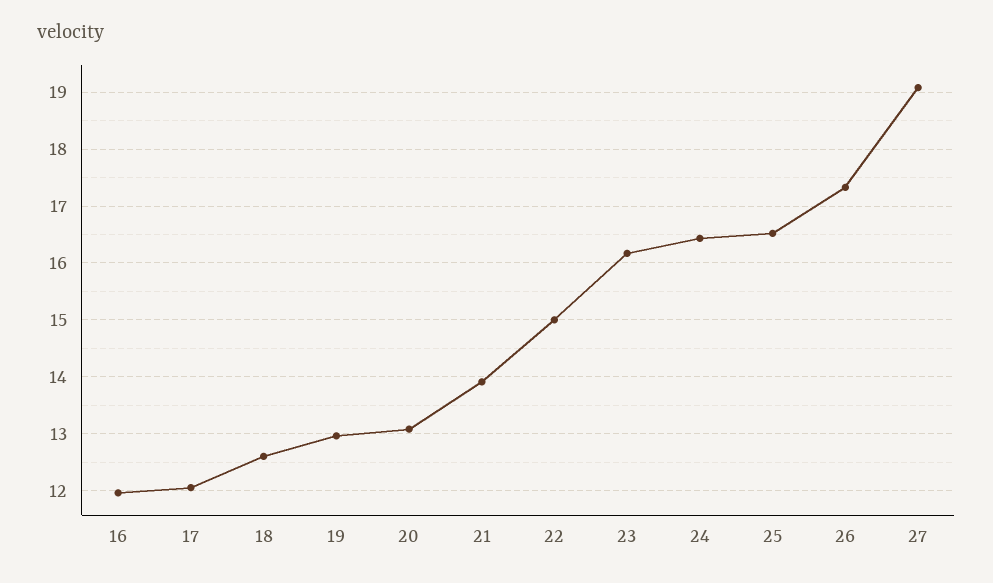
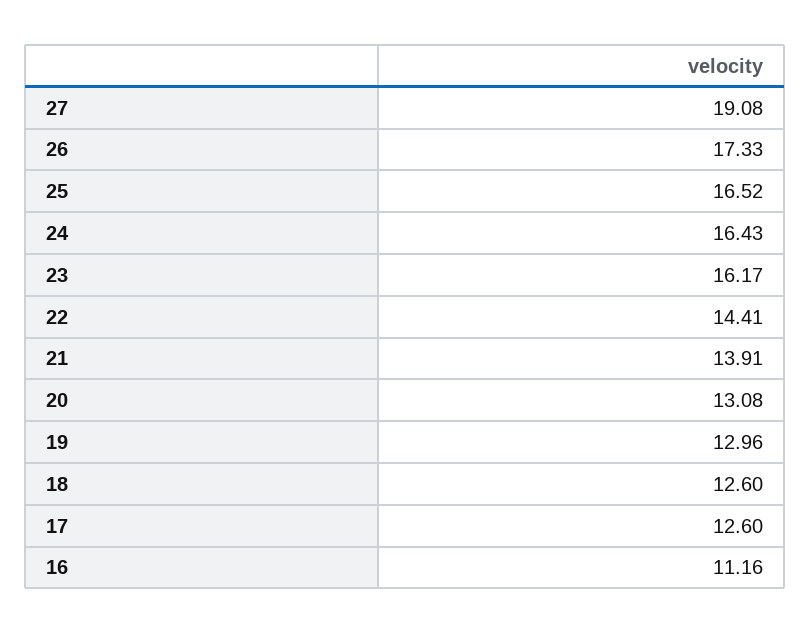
16: 12 -> 11.16
17: 12 -> 12.6
22: 15 -> 14.41

